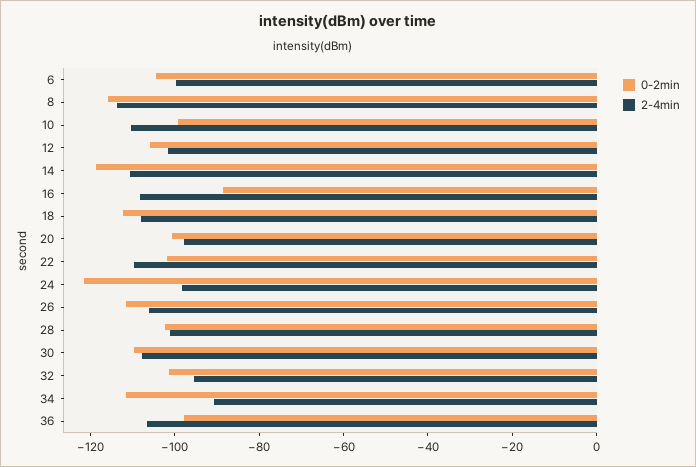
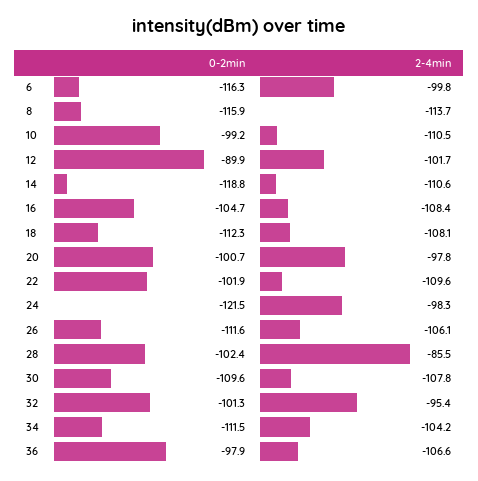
0-2min, 6: -105 -> -116.3
0-2min, 12: -105 -> -89.9
0-2min, 16: -90 -> -104.7
2-4min, 28: -100 -> -85.5
2-4min, 34: -90 -> -104.2

